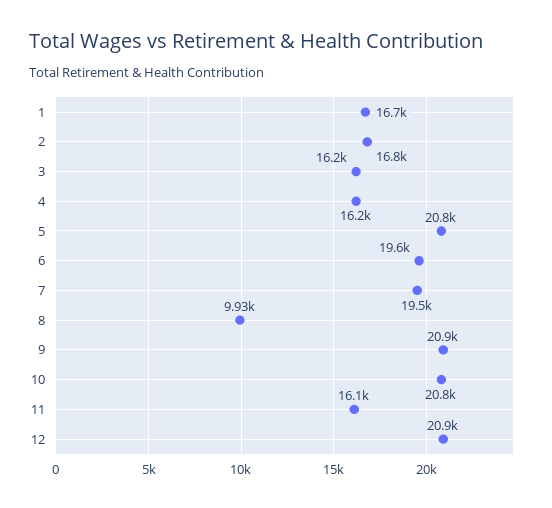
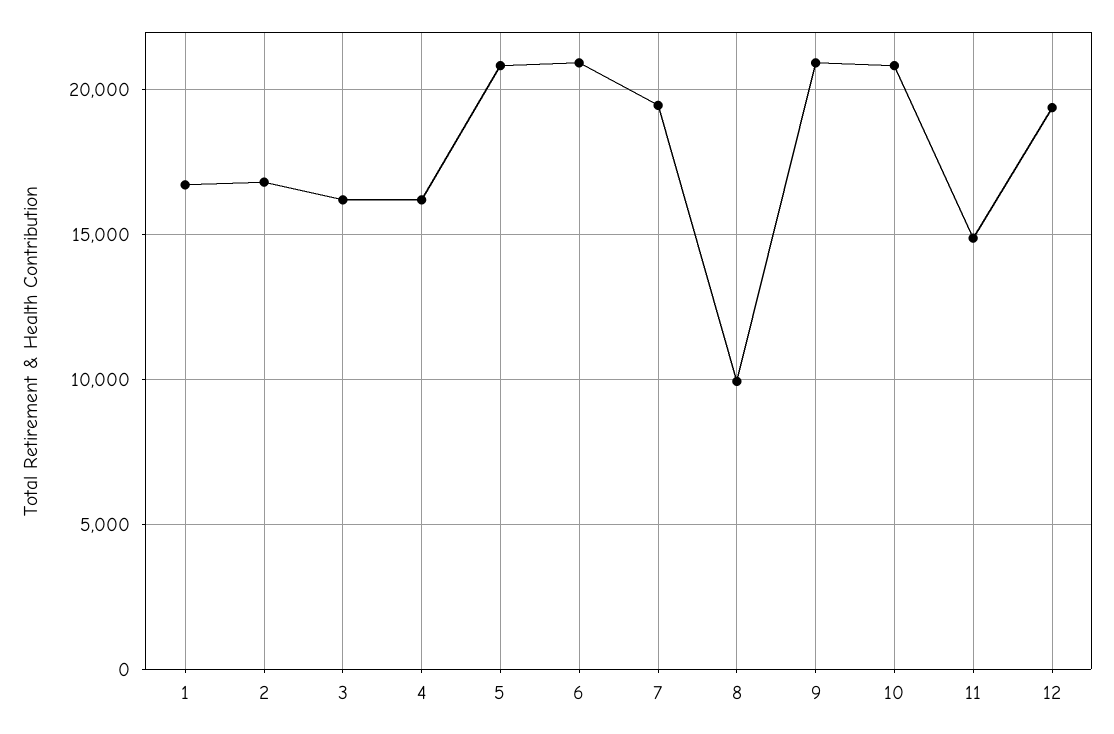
6: 19600 -> 21000
11: 16100 -> 15000
12: 20900 -> 19500

